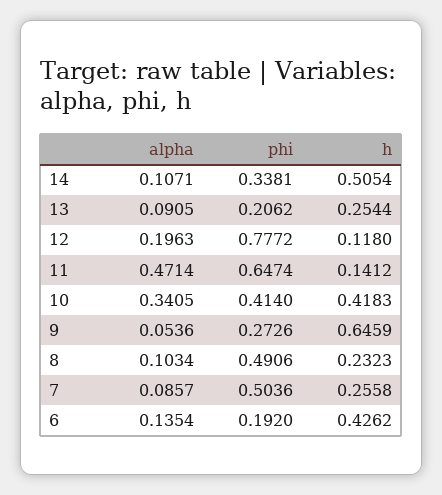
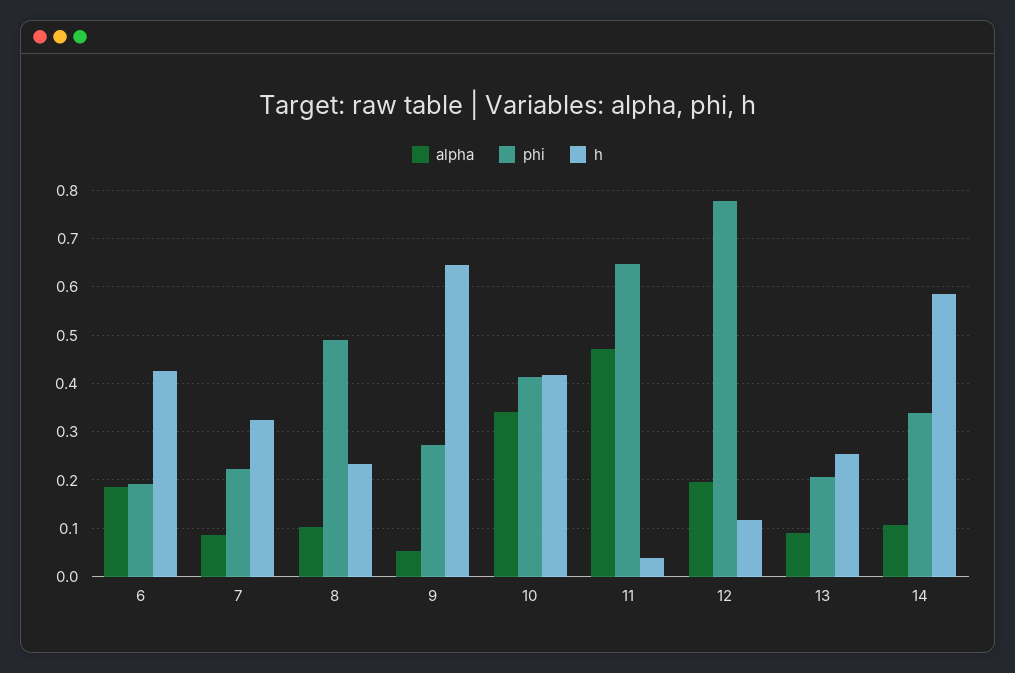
h, 14: 0.5054 -> 0.58
h, 11: 0.1412 -> 0.04
phi, 7: 0.5036 -> 0.22
h, 7: 0.2558 -> 0.32
alpha, 6: 0.1354 -> 0.18

